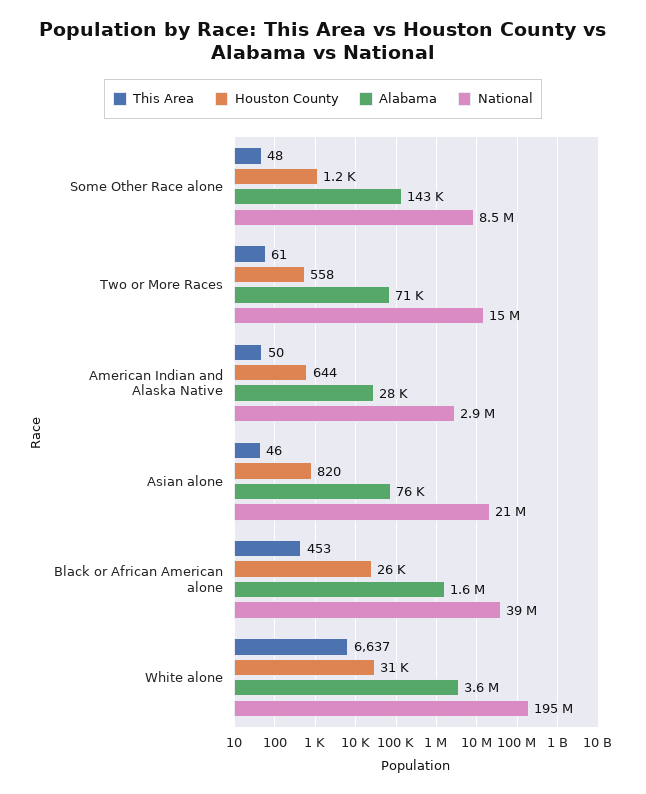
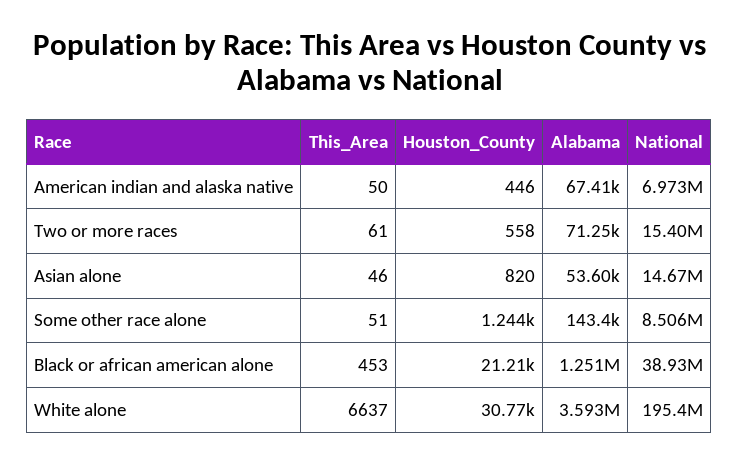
This Area, Some Other Race alone: 48 -> 51
Houston County, American Indian and Alaska Native: 644 -> 446
Alabama, American Indian and Alaska Native: 28000 -> 67410
National, American Indian and Alaska Native: 2900000 -> 6973000
Alabama, Asian alone: 76000 -> 53600
National, Asian alone: 21000000 -> 14670000
Houston County, Black or African American alone: 26000 -> 21210
Alabama, Black or African American alone: 1600000 -> 1251000

